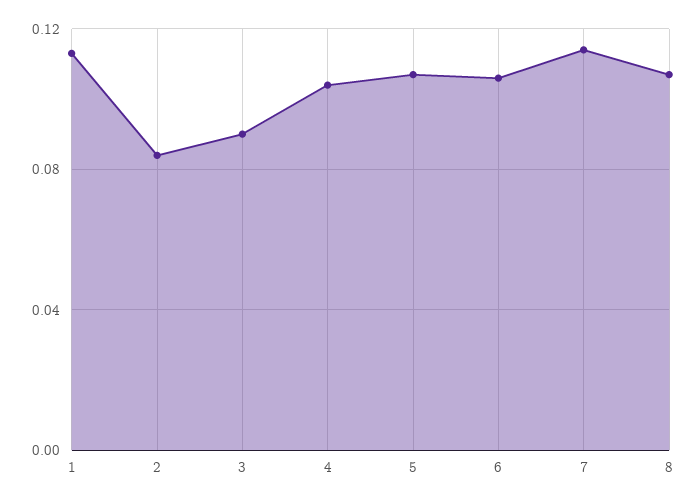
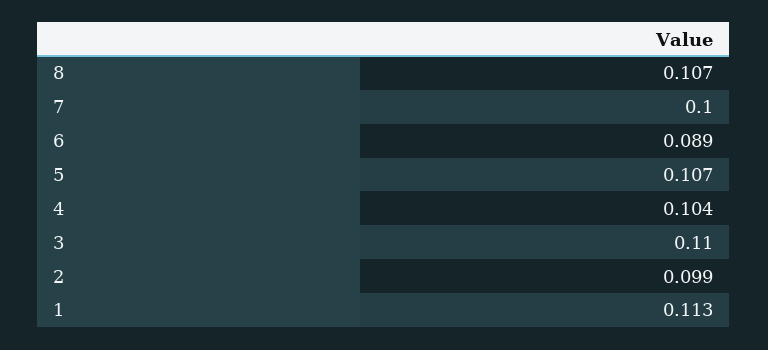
2: 0.085 -> 0.099
3: 0.09 -> 0.11
6: 0.105 -> 0.089
7: 0.115 -> 0.1

